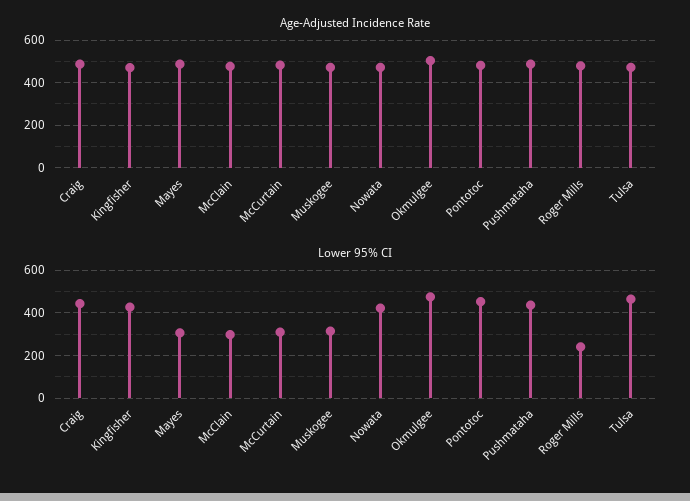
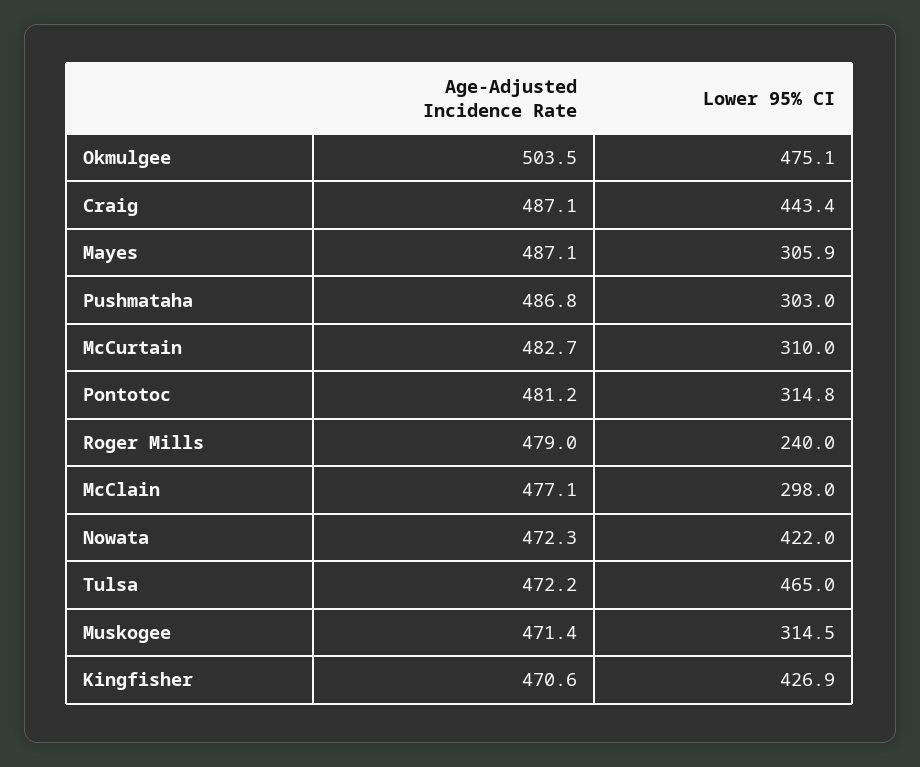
Lower 95% CI, Pontotoc: 450 -> 314.8
Lower 95% CI, Pushmataha: 450 -> 303

